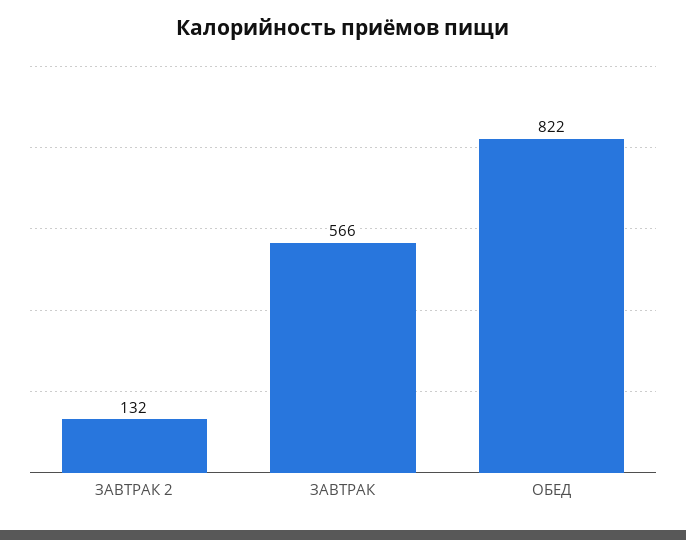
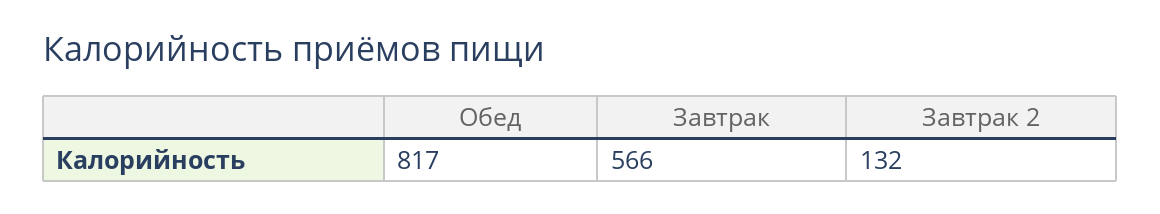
ОБЕД: 822 -> 817

